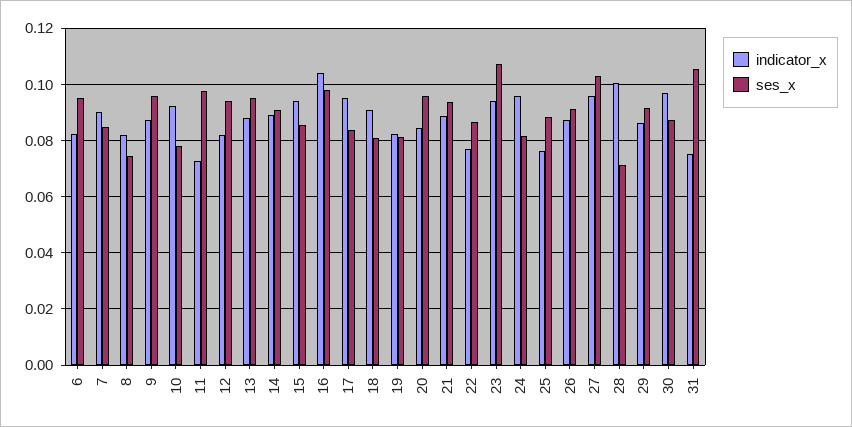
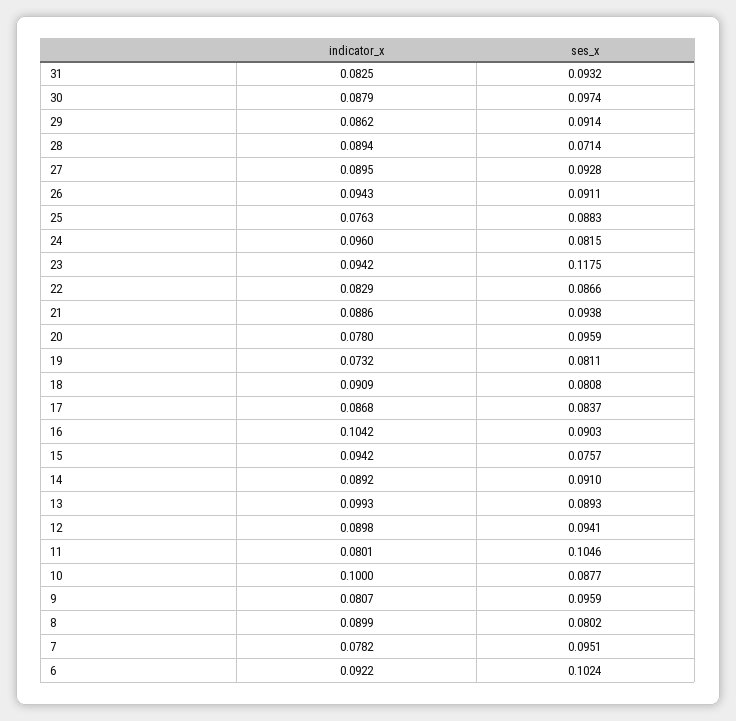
indicator_x, 6: 0.0825 -> 0.0922
ses_x, 6: 0.095 -> 0.1024
indicator_x, 7: 0.09 -> 0.0782
ses_x, 7: 0.085 -> 0.0951
indicator_x, 8: 0.0825 -> 0.0899
ses_x, 8: 0.075 -> 0.0802
indicator_x, 9: 0.0875 -> 0.0807
indicator_x, 10: 0.0925 -> 0.1
ses_x, 10: 0.0775 -> 0.0877
indicator_x, 11: 0.0725 -> 0.0801
ses_x, 11: 0.0975 -> 0.1046
indicator_x, 12: 0.0825 -> 0.0898
indicator_x, 13: 0.0875 -> 0.0993
ses_x, 13: 0.095 -> 0.0893
ses_x, 15: 0.085 -> 0.0757
ses_x, 16: 0.0975 -> 0.0903
indicator_x, 17: 0.095 -> 0.0868
indicator_x, 19: 0.0825 -> 0.0732
indicator_x, 20: 0.085 -> 0.078
indicator_x, 22: 0.0775 -> 0.0829
ses_x, 23: 0.1075 -> 0.1175
indicator_x, 26: 0.0875 -> 0.0943
indicator_x, 27: 0.095 -> 0.0895
ses_x, 27: 0.1025 -> 0.0928
indicator_x, 28: 0.1 -> 0.0894
indicator_x, 30: 0.0975 -> 0.0879
ses_x, 30: 0.0875 -> 0.0974
indicator_x, 31: 0.075 -> 0.0825
ses_x, 31: 0.105 -> 0.0932

